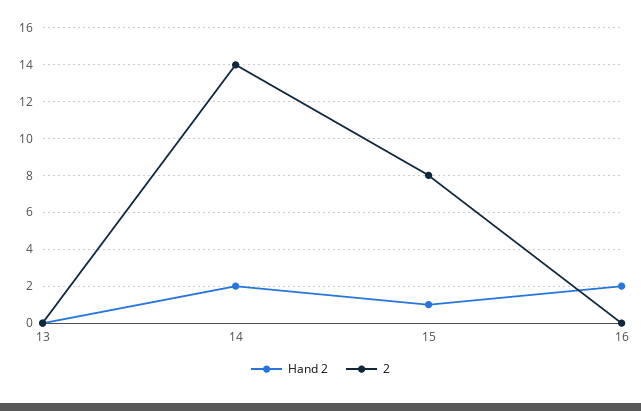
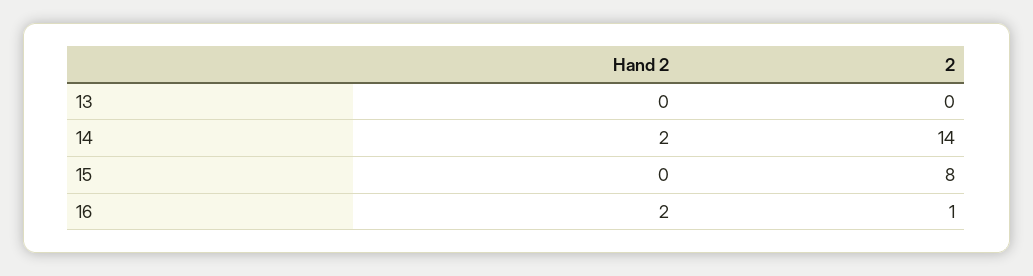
Hand 2, 15: 1 -> 0
2, 16: 0 -> 1

